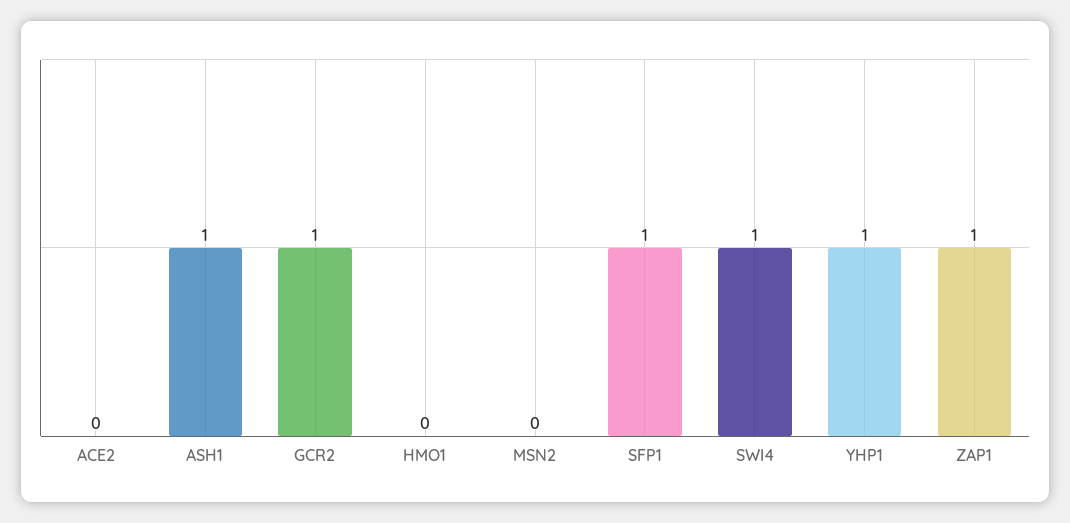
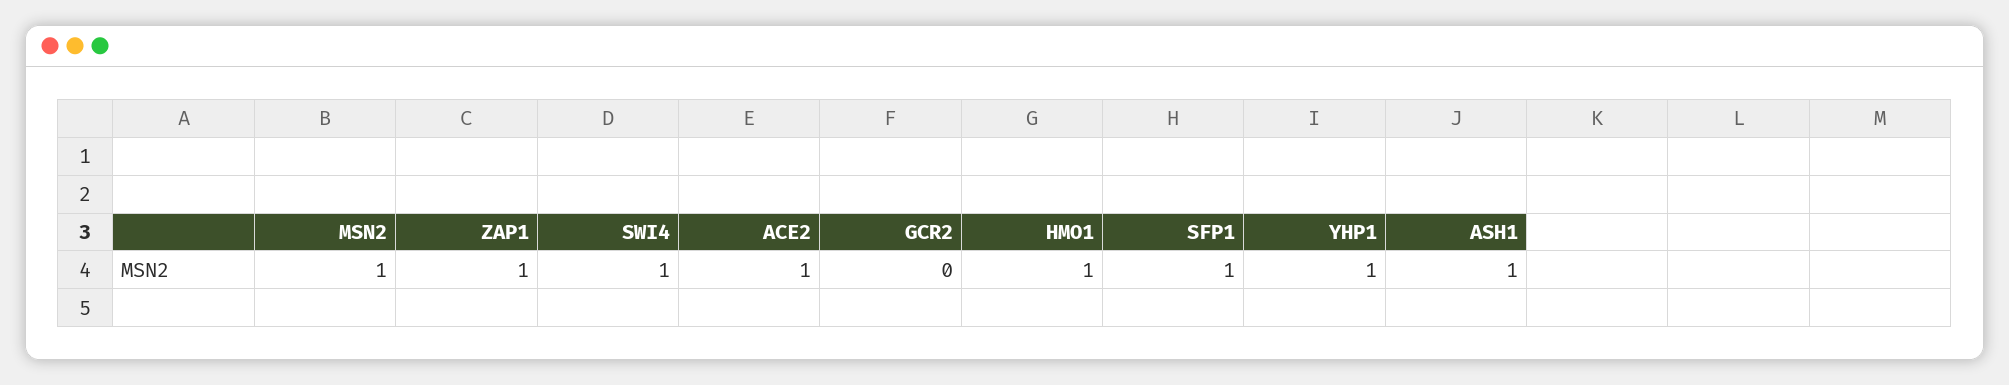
ACE2: 0 -> 1
GCR2: 1 -> 0
HMO1: 0 -> 1
MSN2: 0 -> 1

